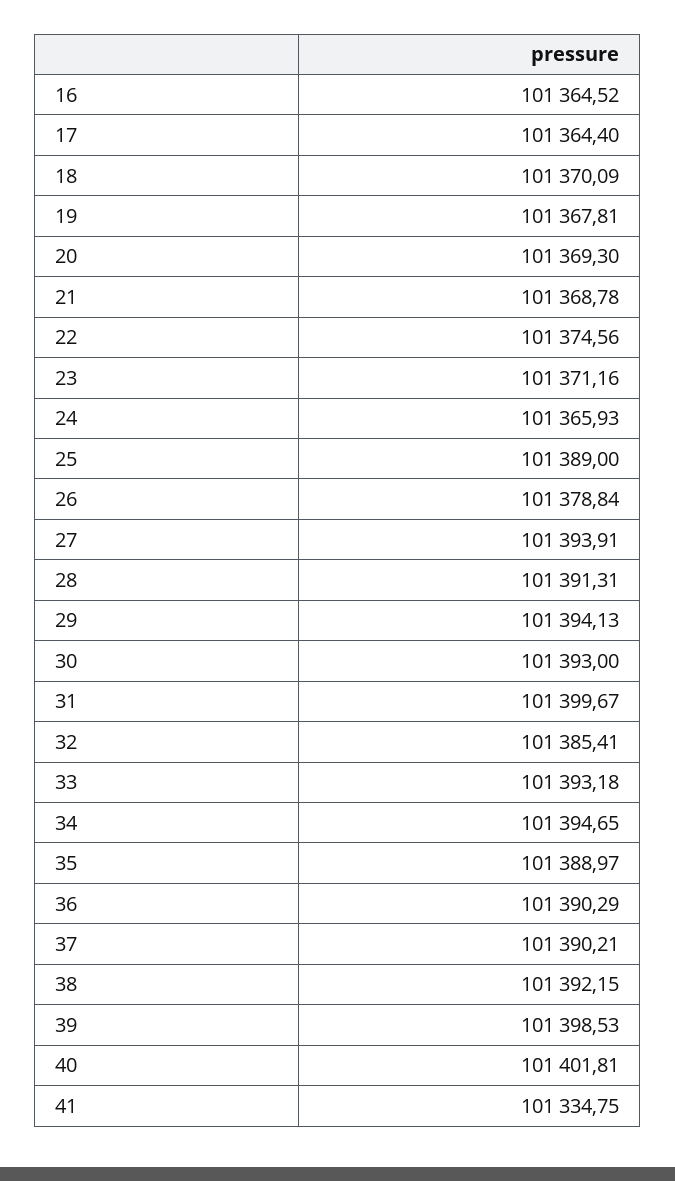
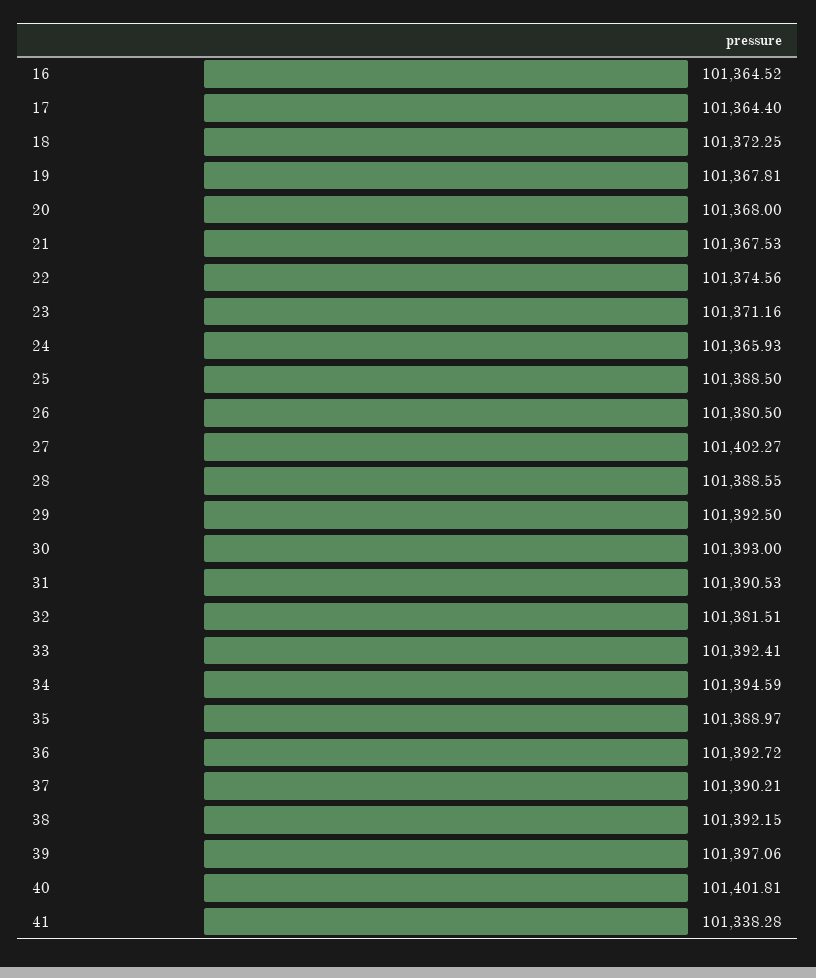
18: 101370.09 -> 101372.25
20: 101369.3 -> 101368
21: 101368.78 -> 101367.53
25: 101389 -> 101388.5
26: 101378.84 -> 101380.5
27: 101393.91 -> 101402.27
28: 101391.31 -> 101388.55
29: 101394.13 -> 101392.5
31: 101399.67 -> 101390.53
32: 101385.41 -> 101381.51
33: 101393.18 -> 101392.41
34: 101394.65 -> 101394.59
36: 101390.29 -> 101392.72
39: 101398.53 -> 101397.06
41: 101334.75 -> 101338.28

